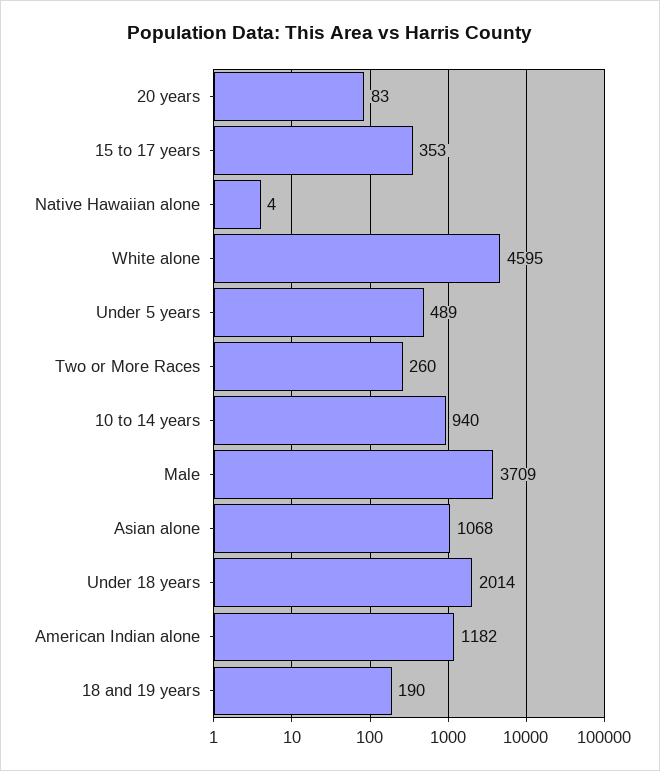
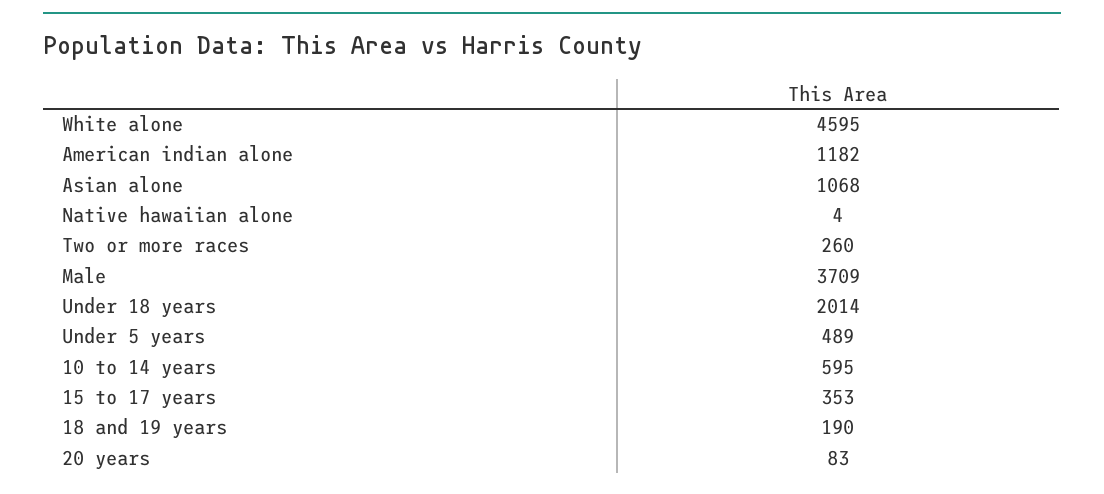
10 to 14 years: 940 -> 595

